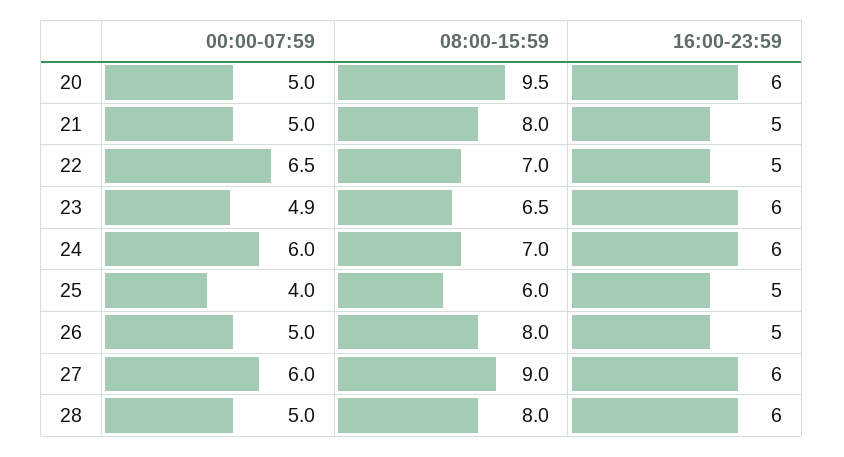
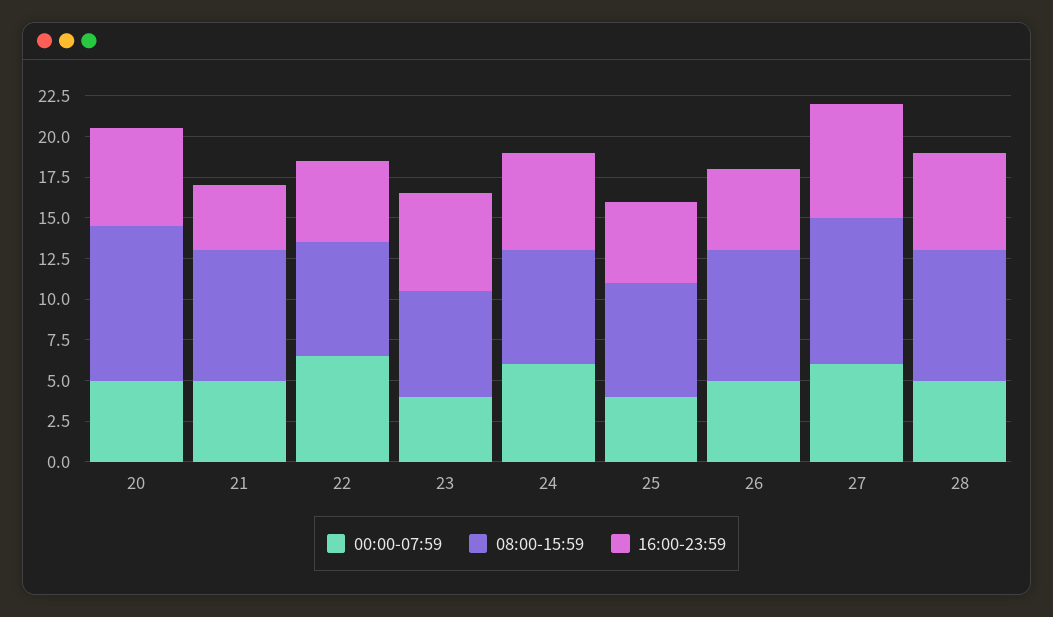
16:00-23:59, 21: 5 -> 4
00:00-07:59, 23: 4.9 -> 4
08:00-15:59, 25: 6 -> 7
16:00-23:59, 27: 6 -> 7

